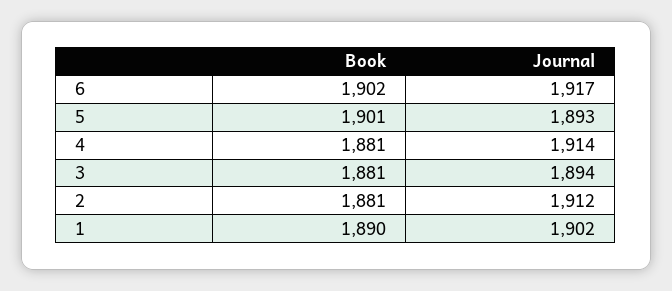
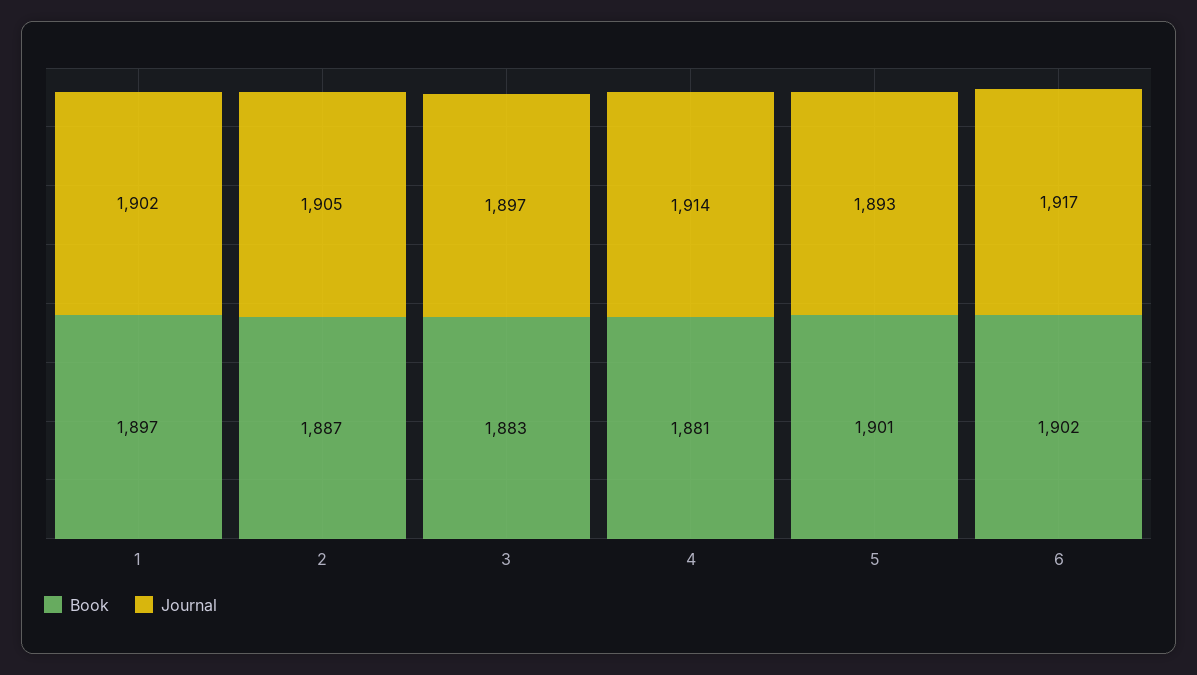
Book, 3: 1881 -> 1883
Journal, 3: 1894 -> 1897
Book, 2: 1881 -> 1887
Journal, 2: 1912 -> 1905
Book, 1: 1890 -> 1897

